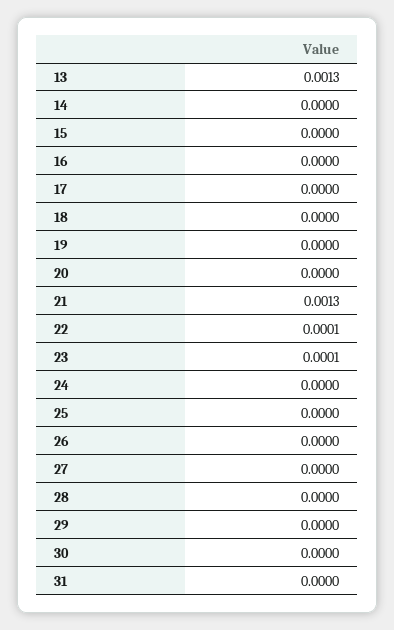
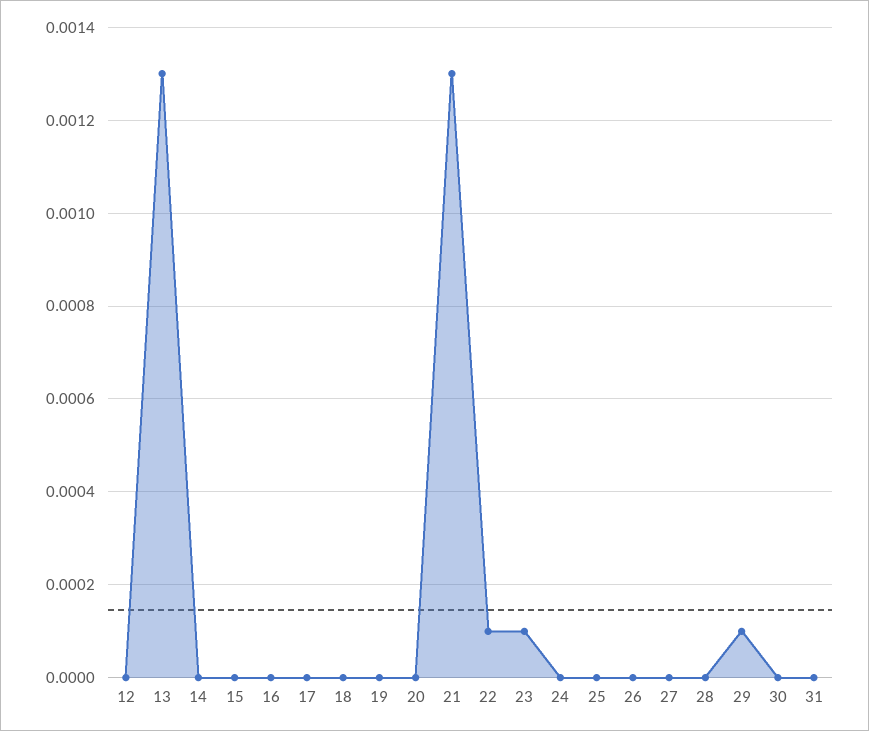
29: 0 -> 0.0001
12: none -> 0

